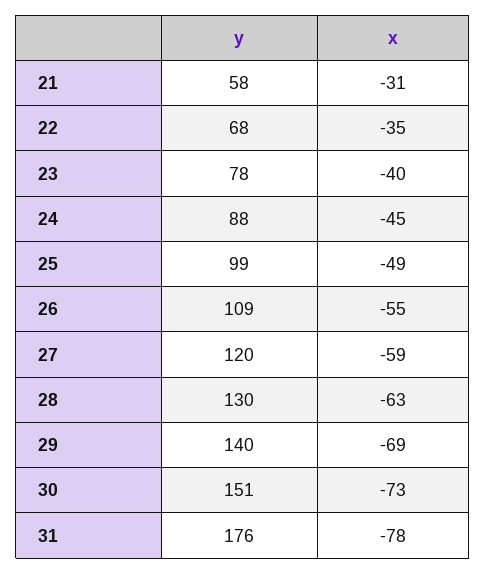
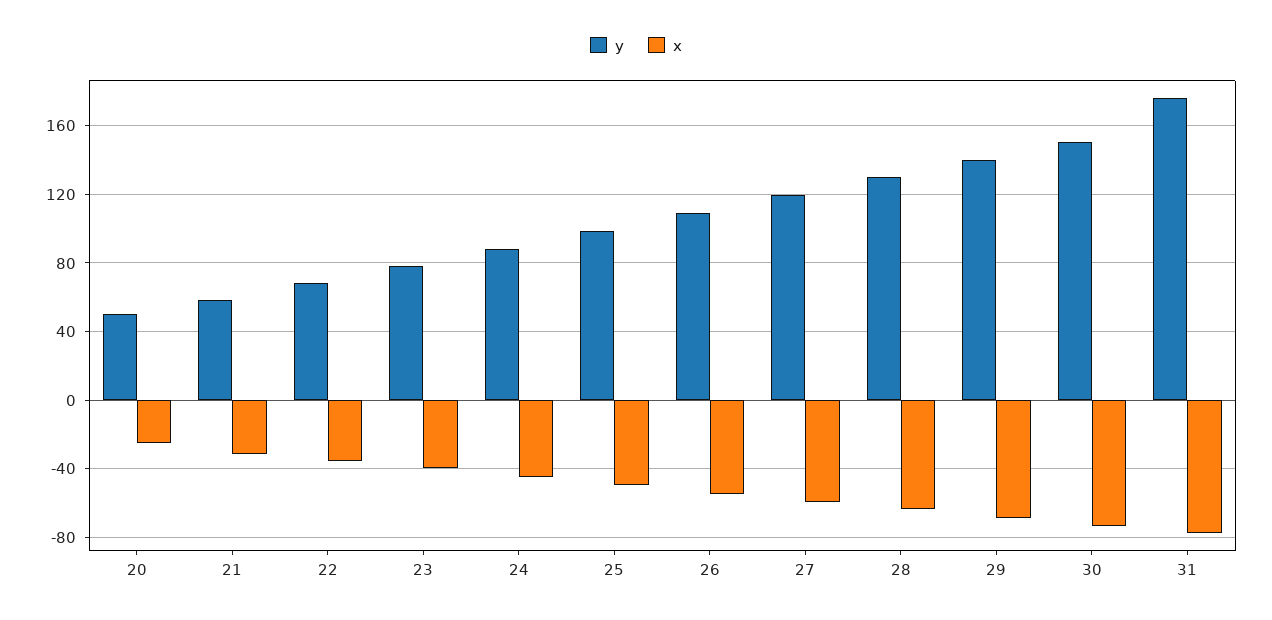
y, 20: none -> 50
x, 20: none -> -25

